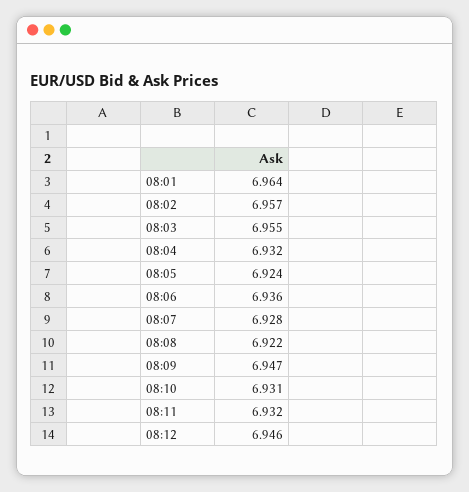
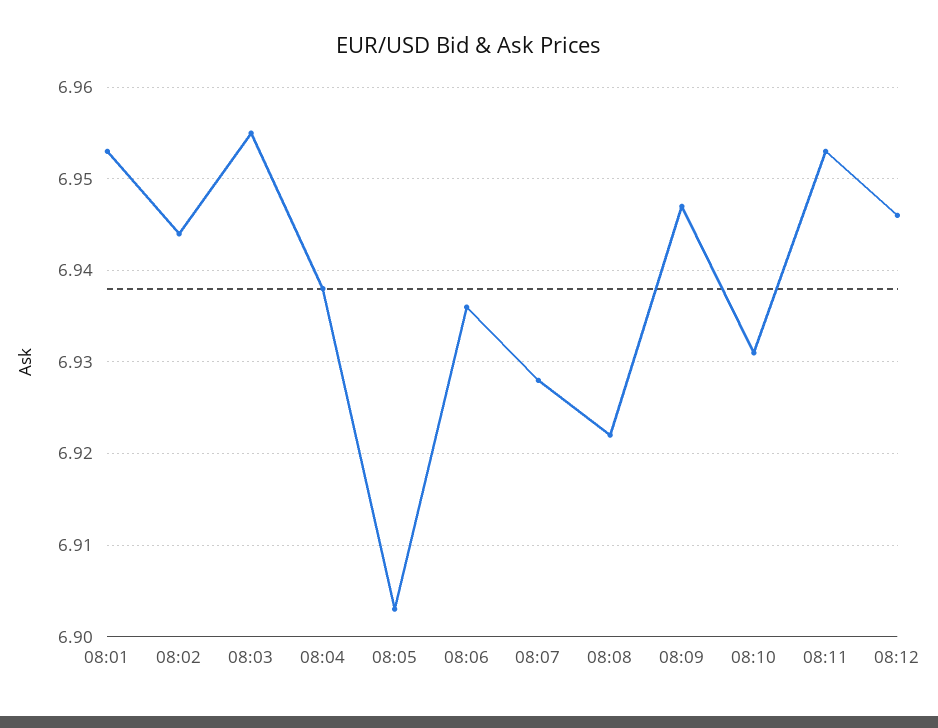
08:01: 6.964 -> 6.953
08:02: 6.957 -> 6.944
08:04: 6.932 -> 6.938
08:05: 6.924 -> 6.903
08:11: 6.932 -> 6.953

